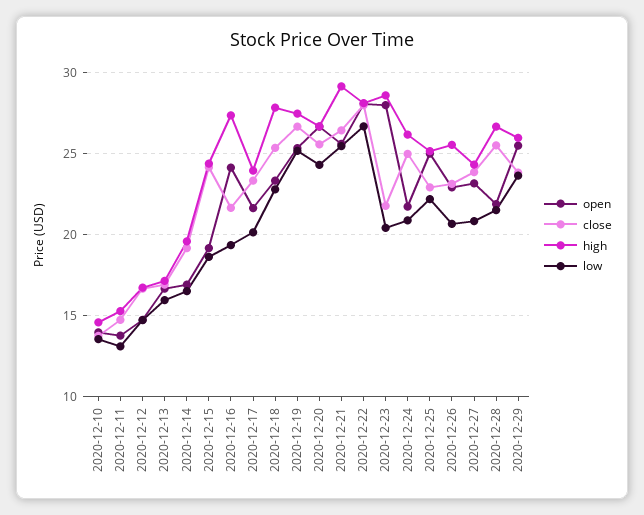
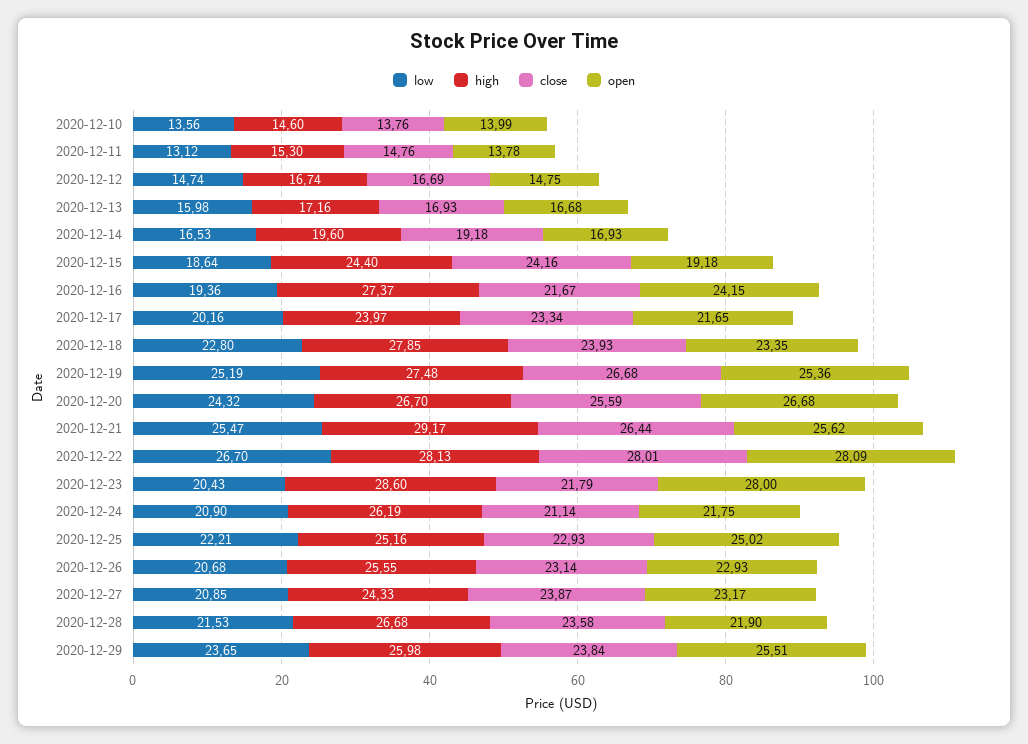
close, 2020-12-18: 25.5 -> 23.93
close, 2020-12-24: 25 -> 21.14
close, 2020-12-28: 25.5 -> 23.58

